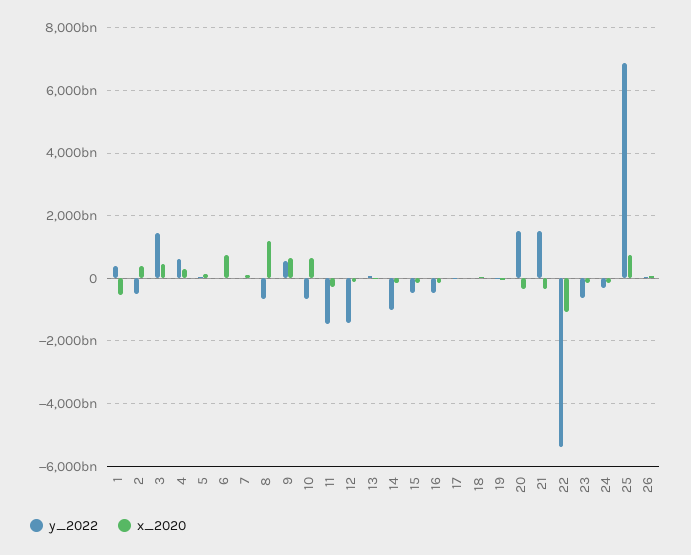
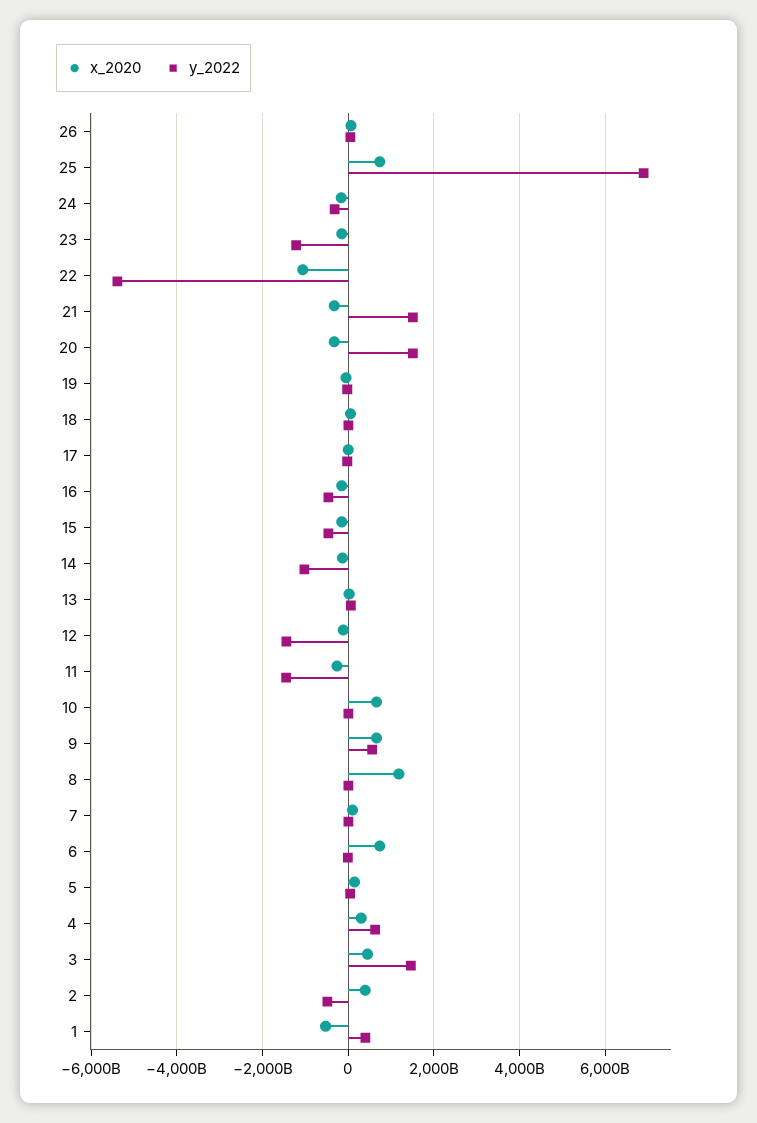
y_2022, 8: -600000000000 -> 0
y_2022, 10: -600000000000 -> 0
y_2022, 23: -600000000000 -> -1200000000000

